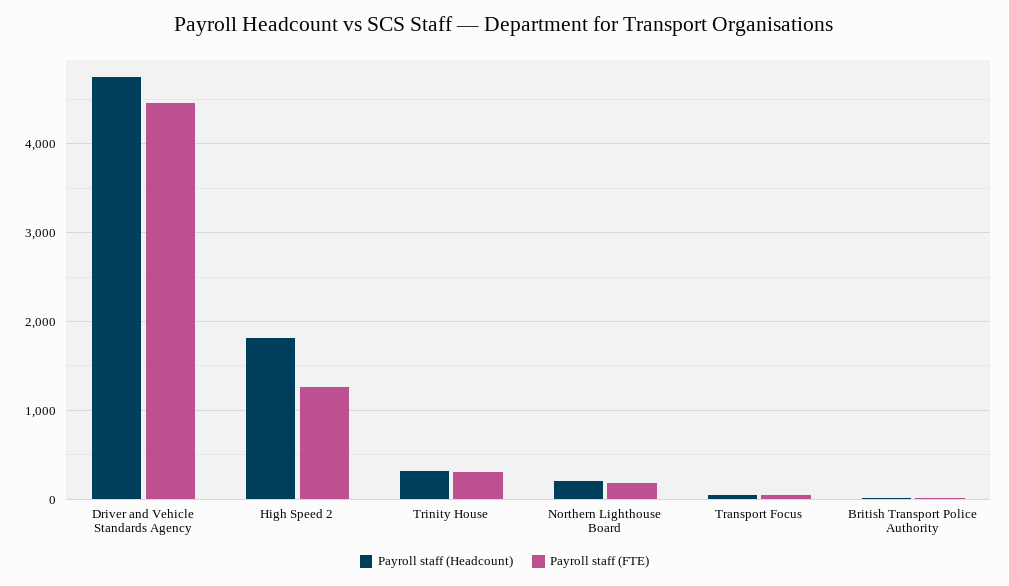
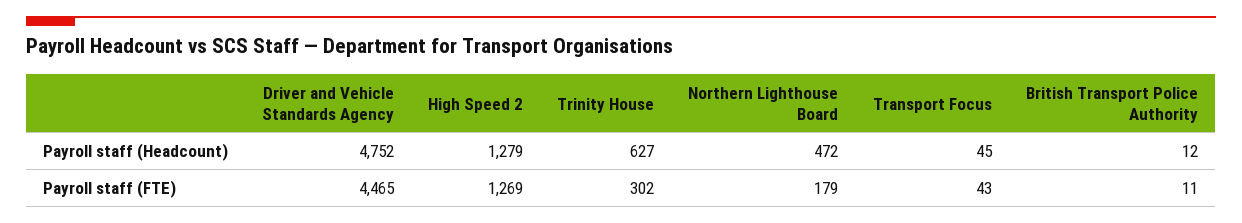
Payroll staff (Headcount), High Speed 2: 1800 -> 1279
Payroll staff (Headcount), Trinity House: 300 -> 627
Payroll staff (Headcount), Northern Lighthouse Board: 200 -> 472

